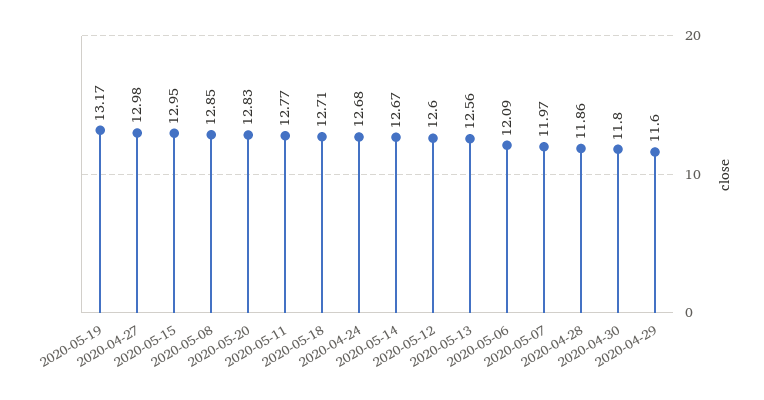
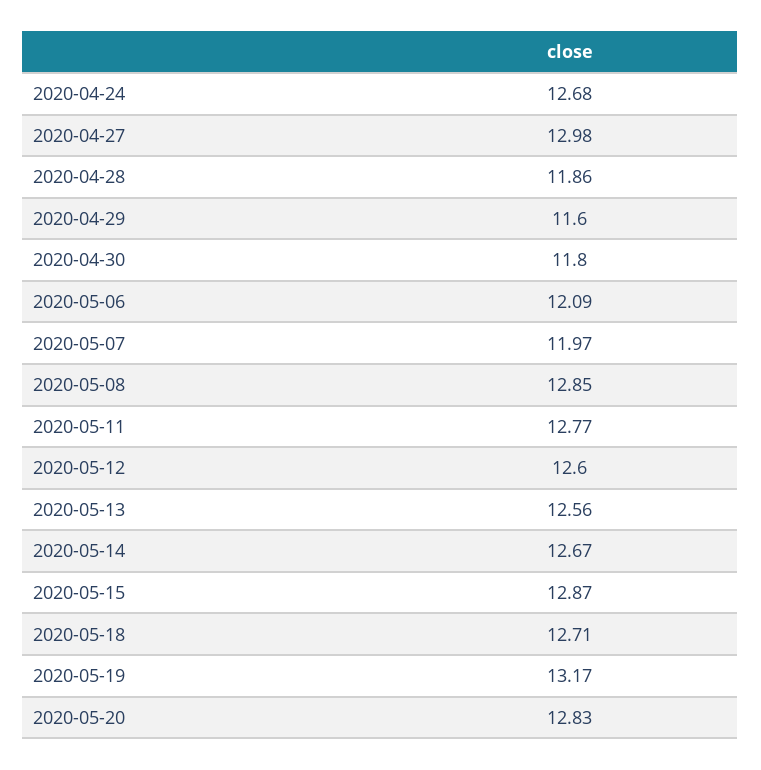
2020-05-15: 12.95 -> 12.87

